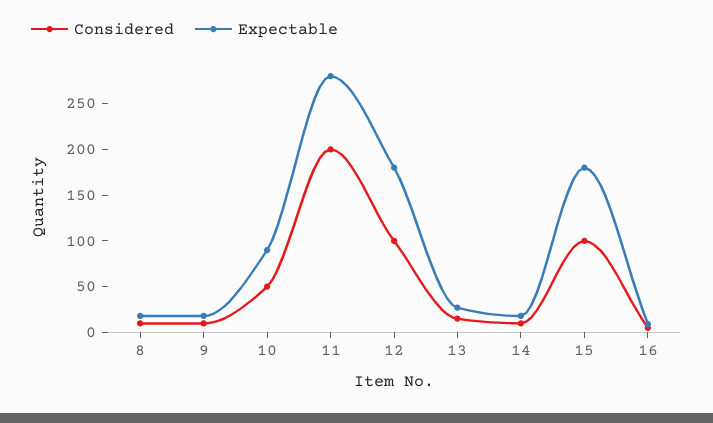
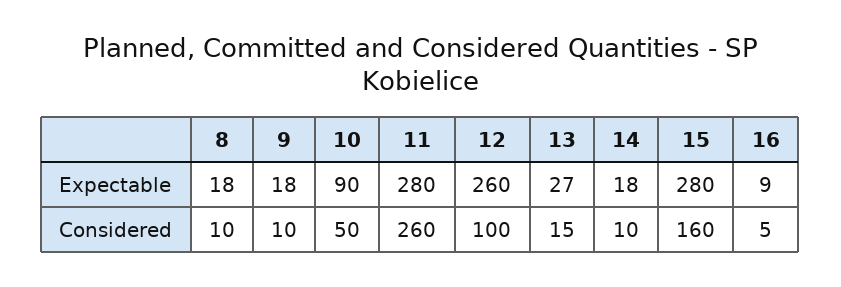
Considered, 11: 200 -> 260
Expectable, 12: 180 -> 260
Considered, 15: 100 -> 160
Expectable, 15: 180 -> 280

